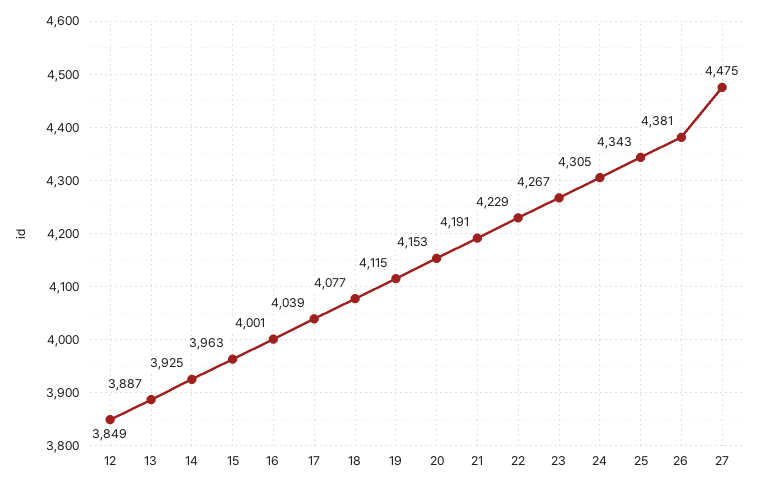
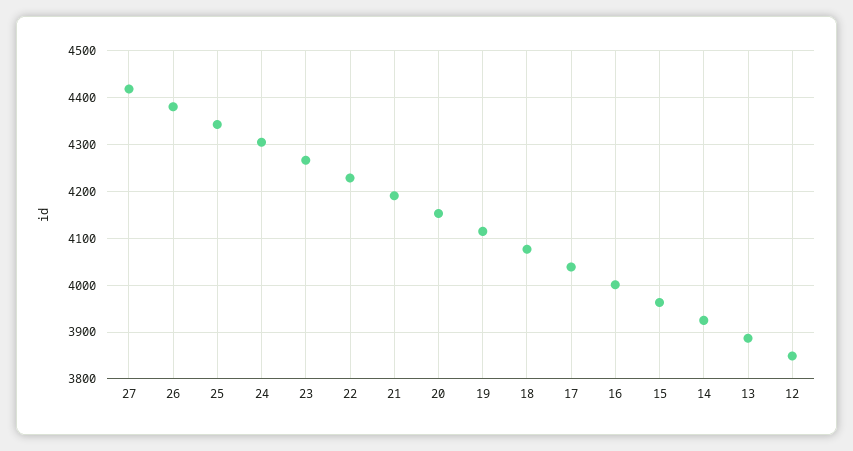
27: 4475 -> 4420

